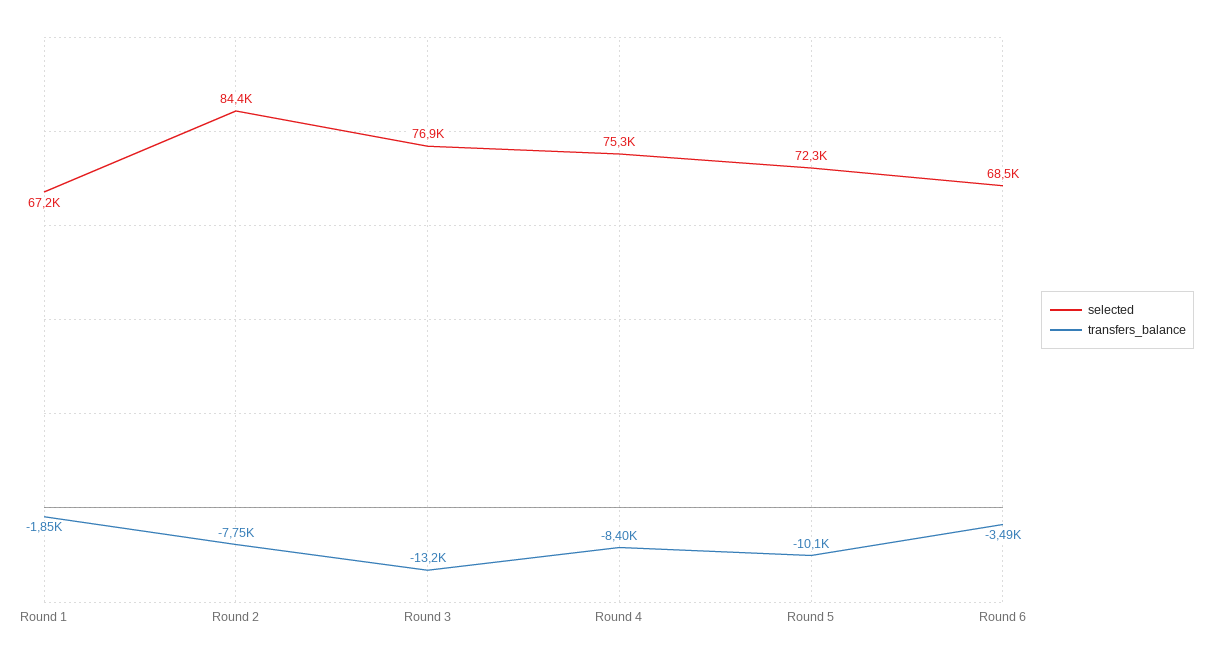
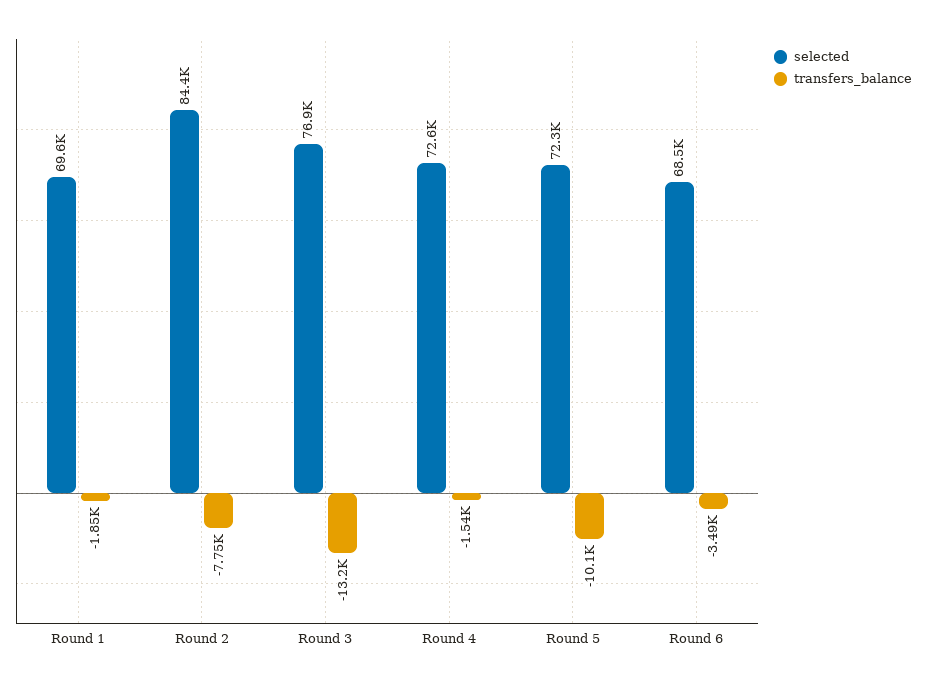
selected, Round 1: 67200 -> 69600
selected, Round 4: 75300 -> 72600
transfers_balance, Round 4: -8400 -> -1540

